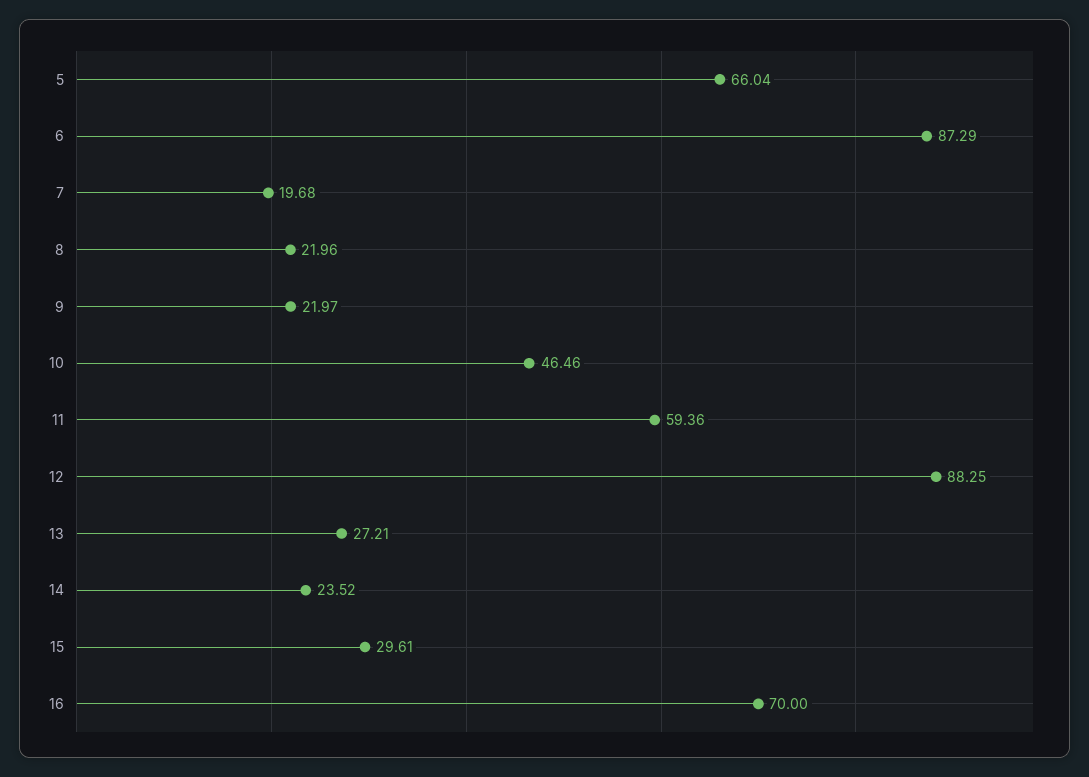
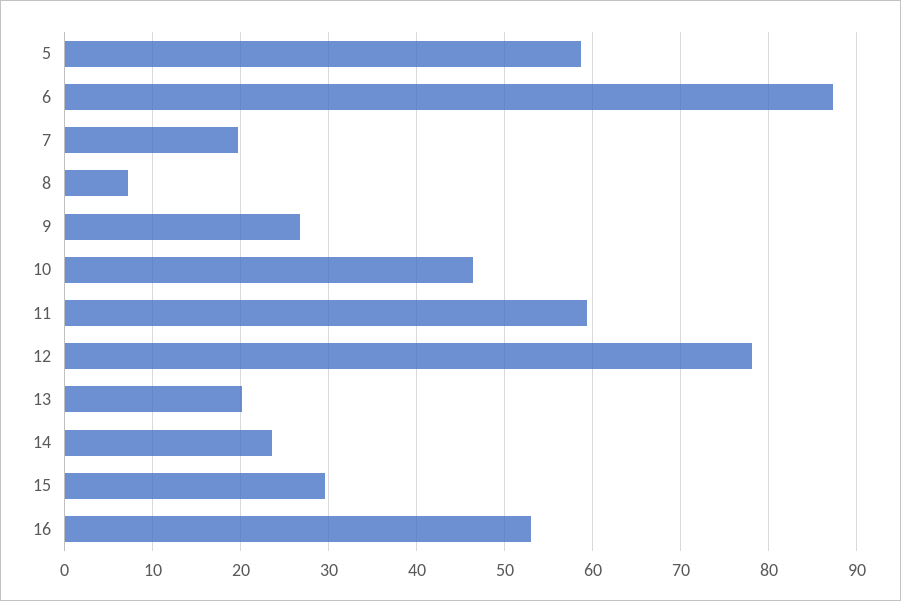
5: 66.04 -> 59
8: 21.96 -> 7
9: 21.97 -> 27
12: 88.25 -> 78
13: 27.21 -> 20
16: 70 -> 53

